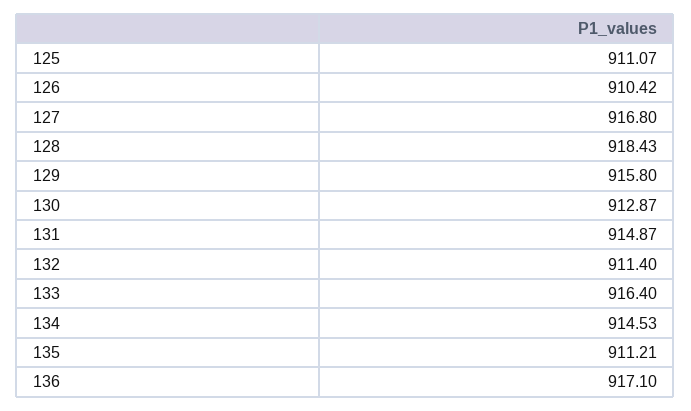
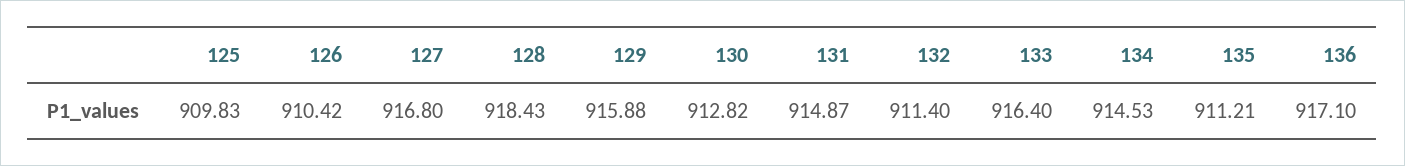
125: 911.07 -> 909.83
129: 915.8 -> 915.88
130: 912.87 -> 912.82

